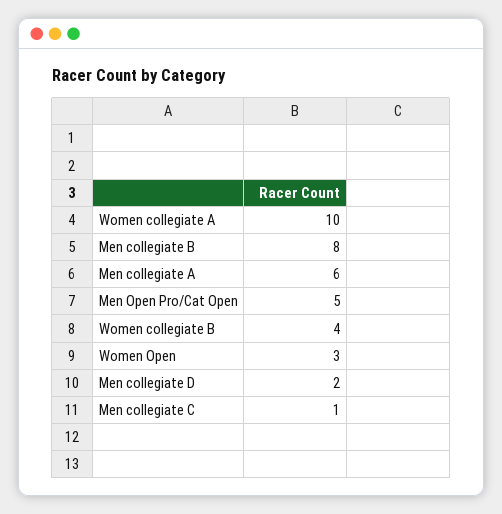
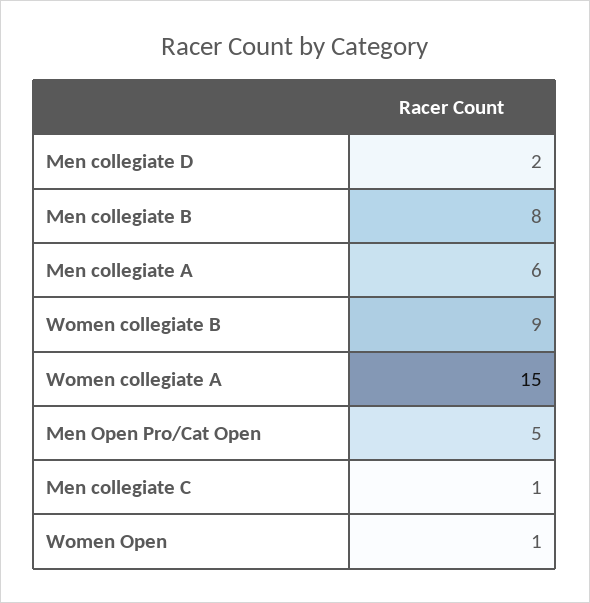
Women collegiate A: 10 -> 15
Women collegiate B: 4 -> 9
Women Open: 3 -> 1

